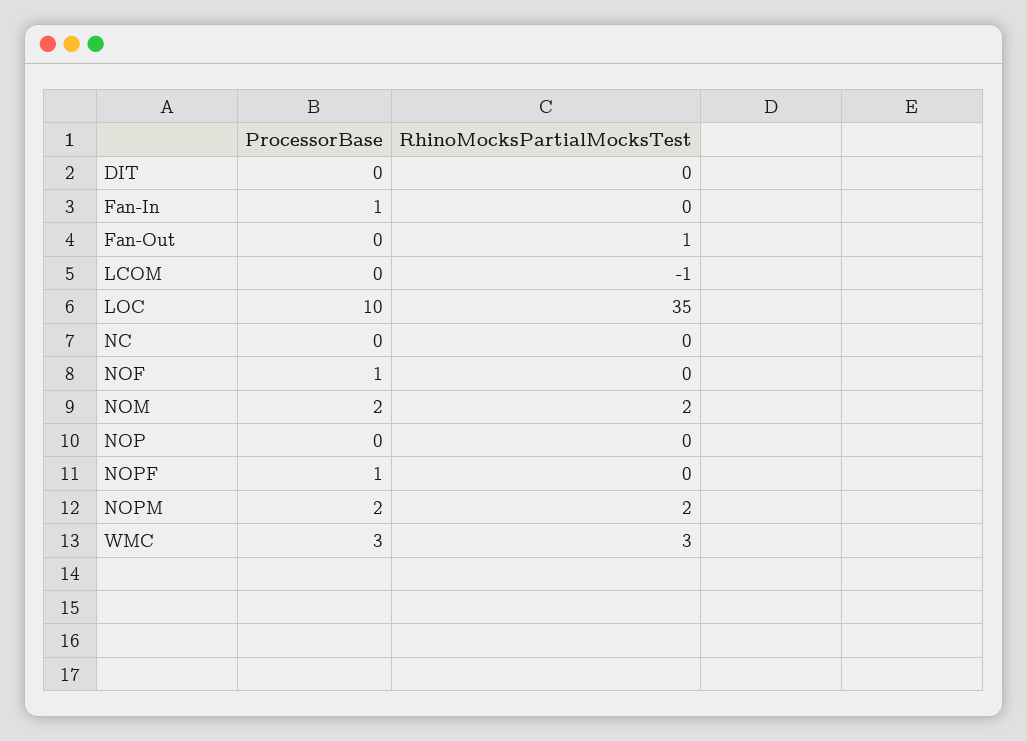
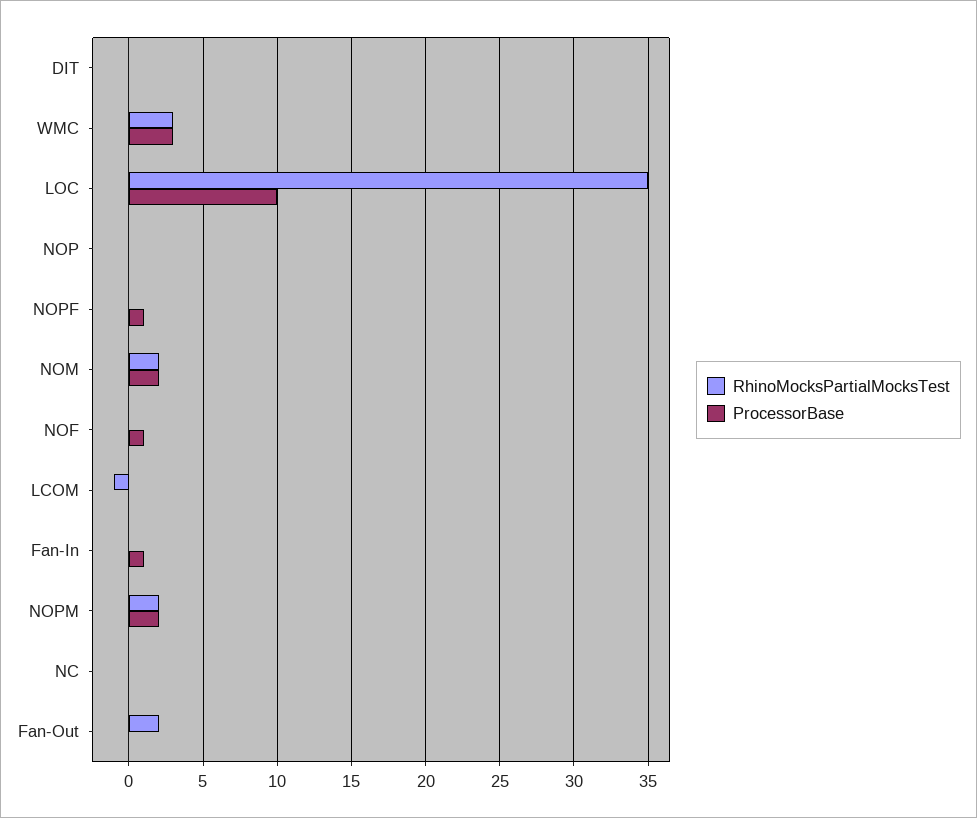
RhinoMocksPartialMocksTest, Fan-Out: 1 -> 2

